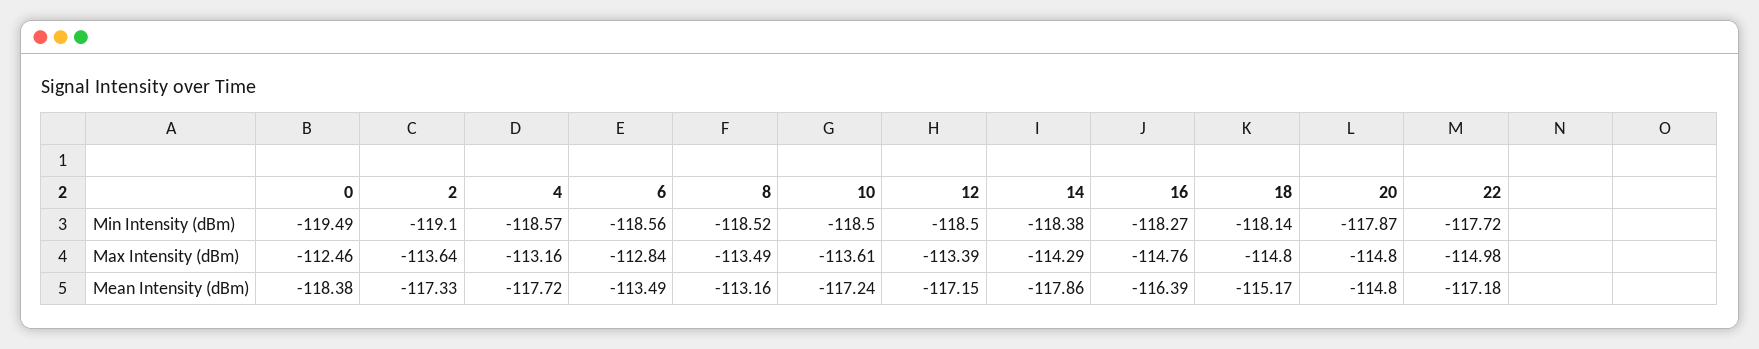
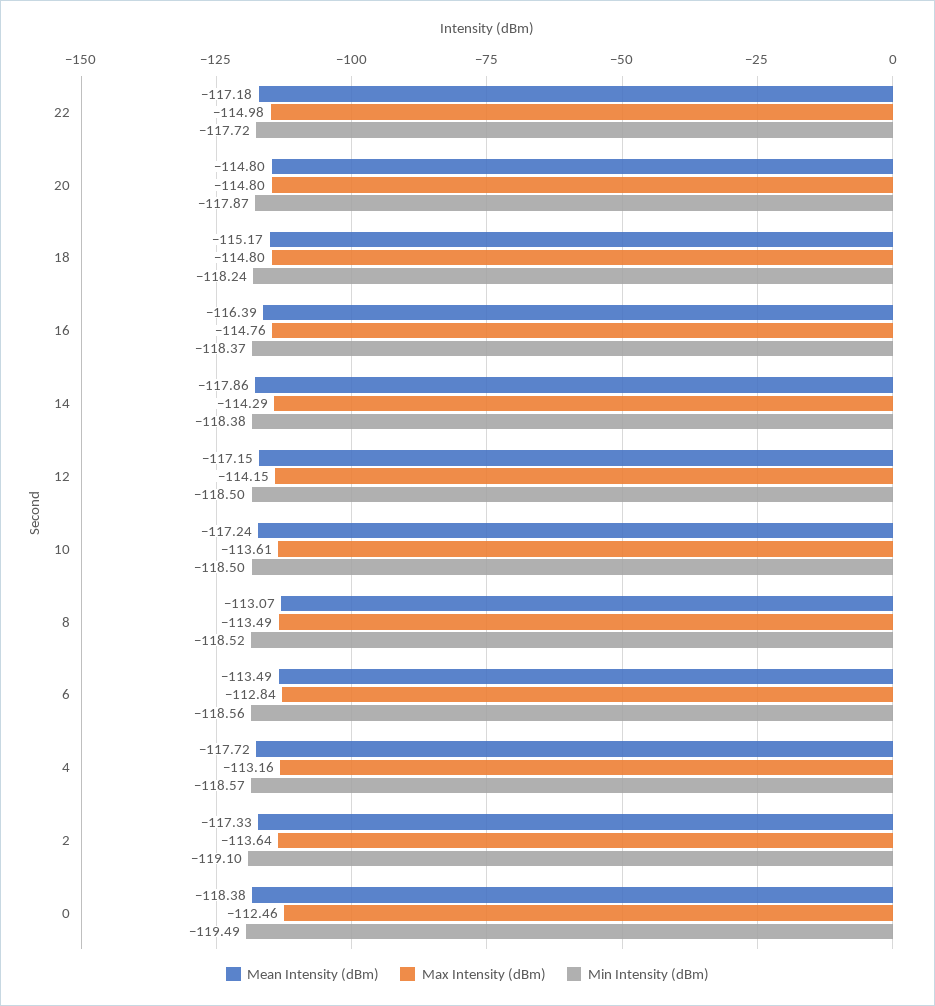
Min Intensity (dBm), 16: -118.27 -> -118.37
Min Intensity (dBm), 18: -118.14 -> -118.24
Max Intensity (dBm), 12: -113.39 -> -114.15
Mean Intensity (dBm), 8: -113.16 -> -113.07

